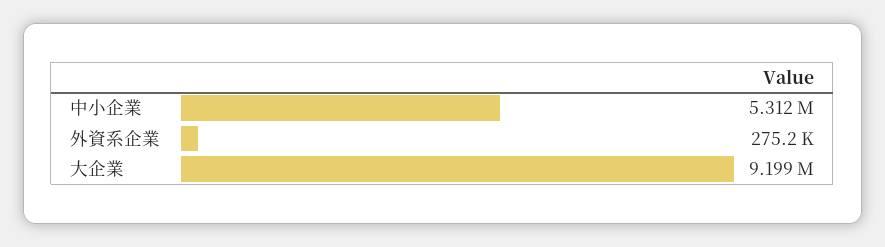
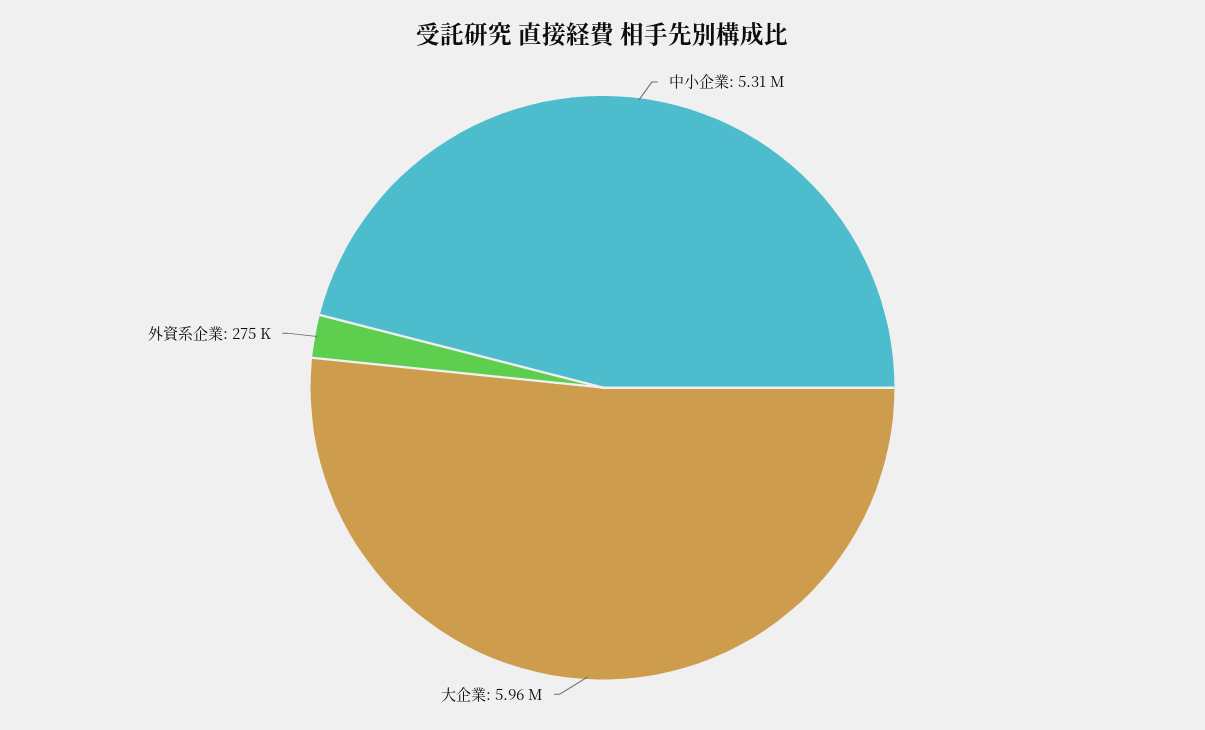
大企業: 9199000 -> 5960000

